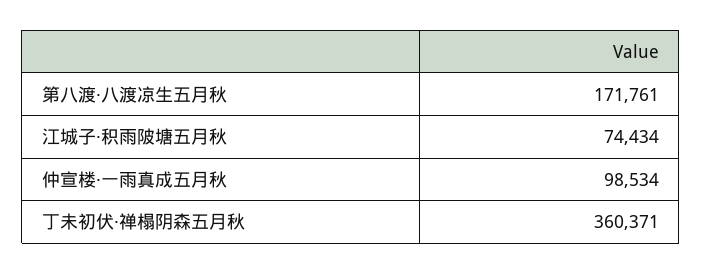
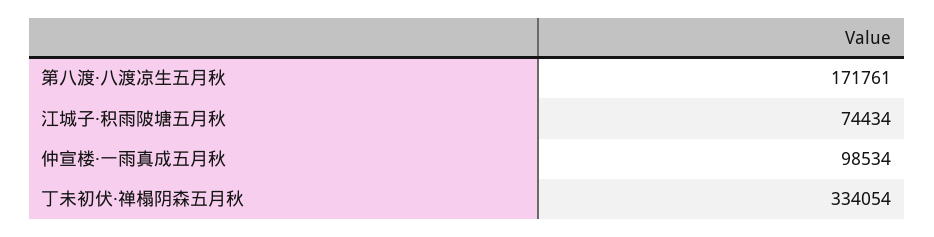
丁未初伏·禅榻阴森五月秋: 360371 -> 334054

